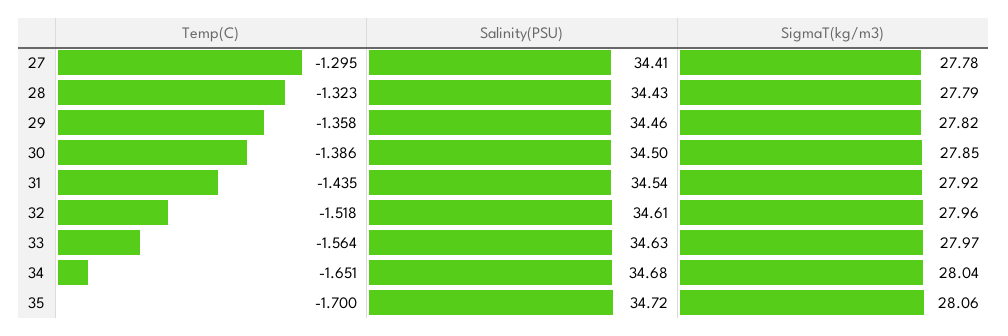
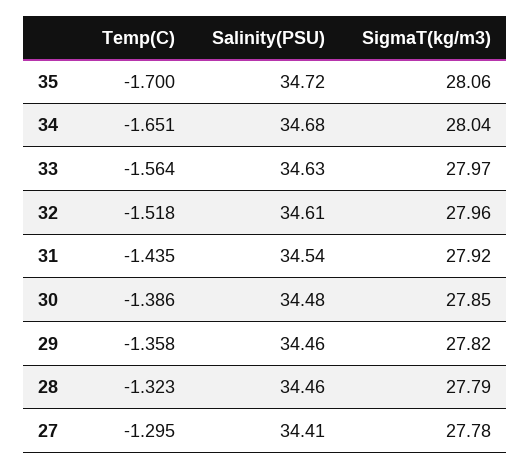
Salinity(PSU), 28: 34.43 -> 34.46
Salinity(PSU), 30: 34.5 -> 34.48

